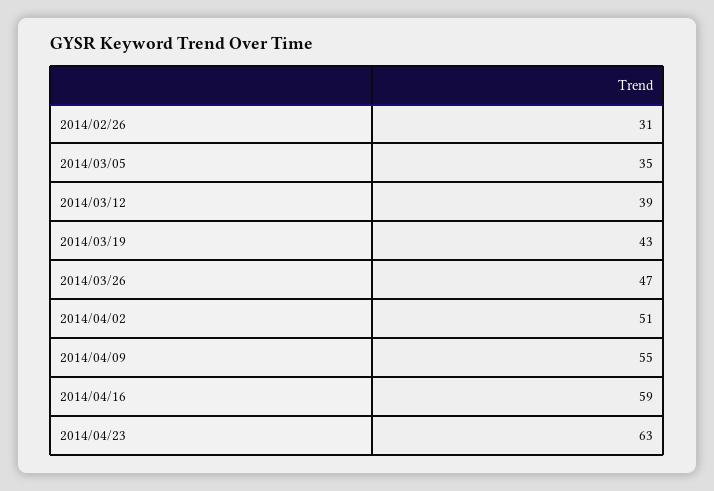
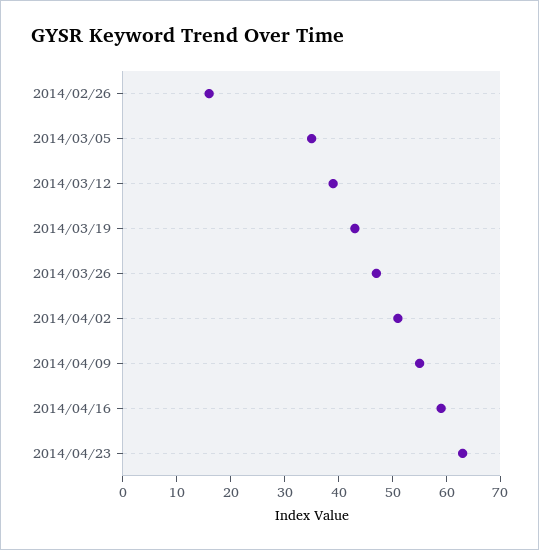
2014/02/26: 31 -> 15

